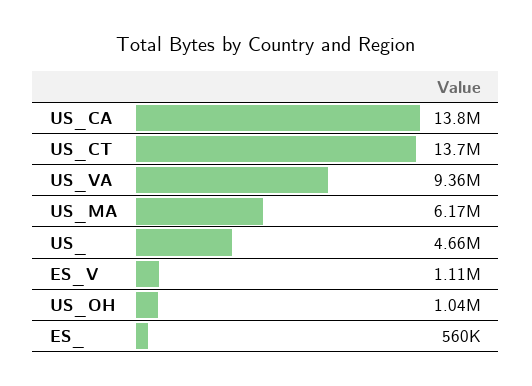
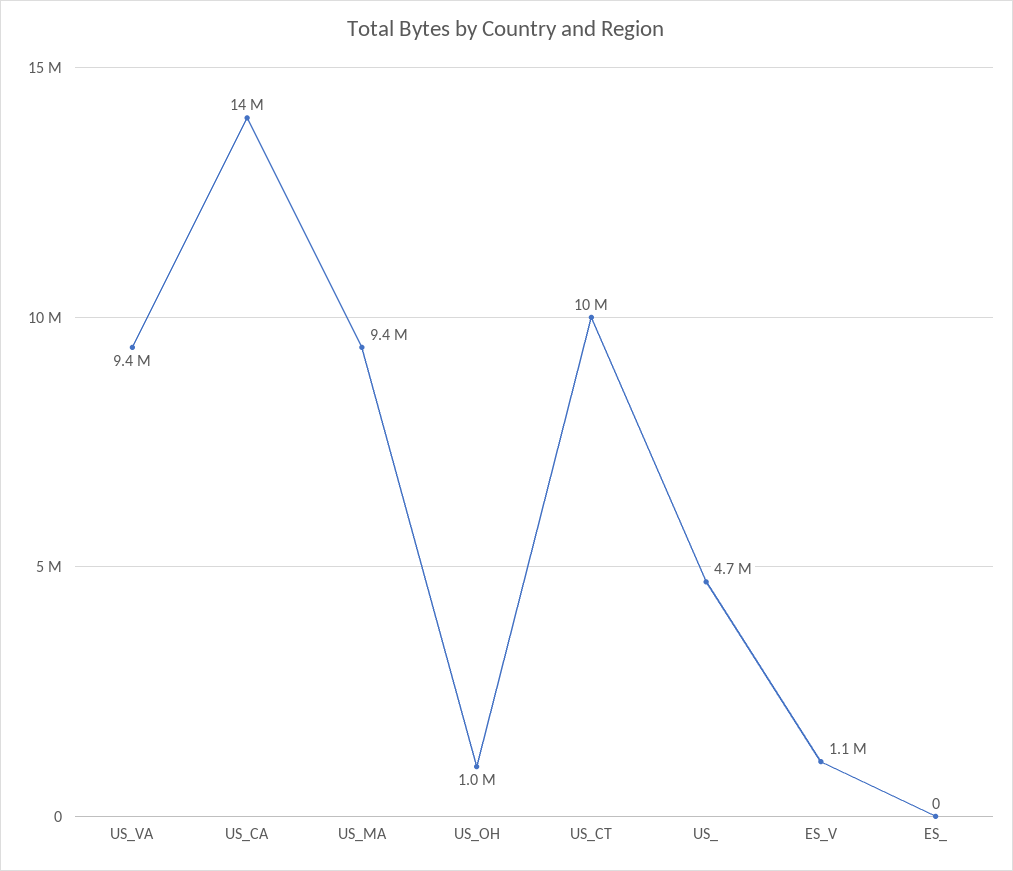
US_CT: 13700000 -> 10000000
US_MA: 6170000 -> 9400000
ES_: 560000 -> 0

